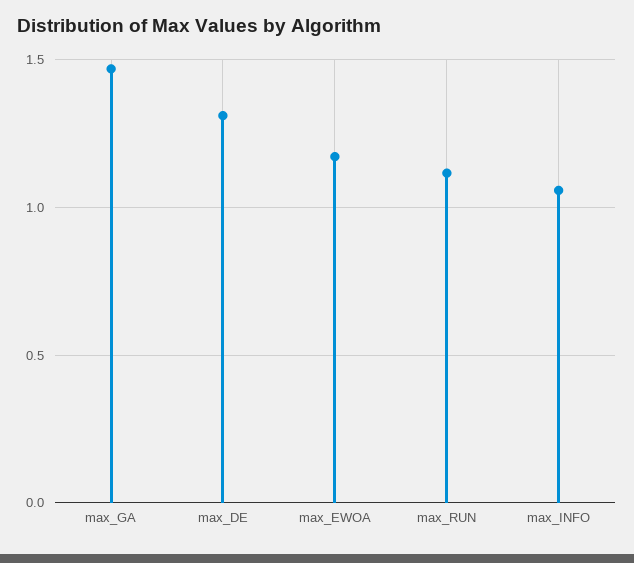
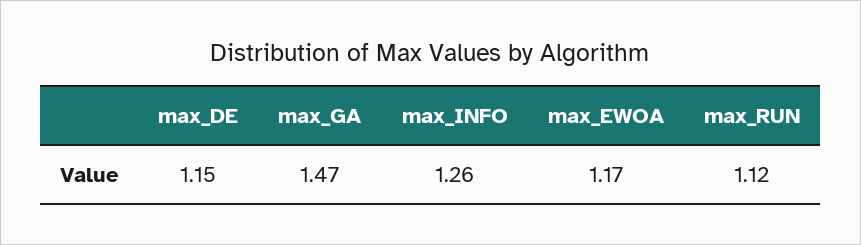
max_DE: 1.3 -> 1.15
max_INFO: 1.05 -> 1.26

